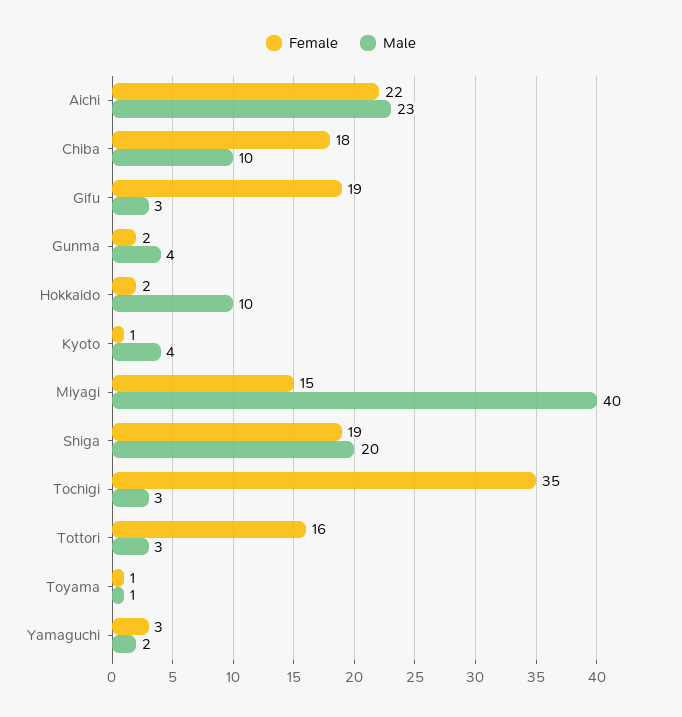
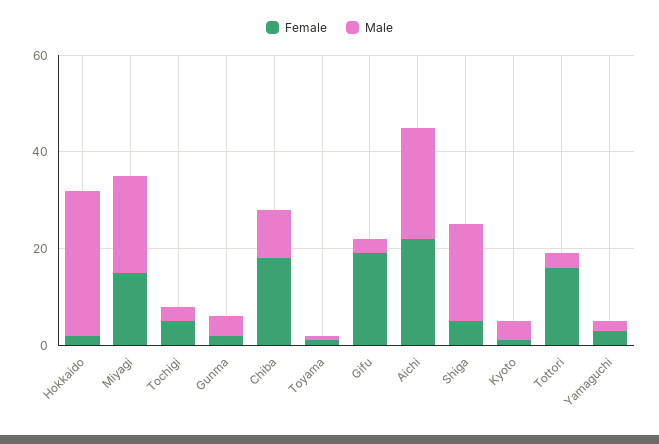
Male, Hokkaido: 10 -> 30
Male, Miyagi: 40 -> 20
Female, Shiga: 19 -> 5
Female, Tochigi: 35 -> 5

